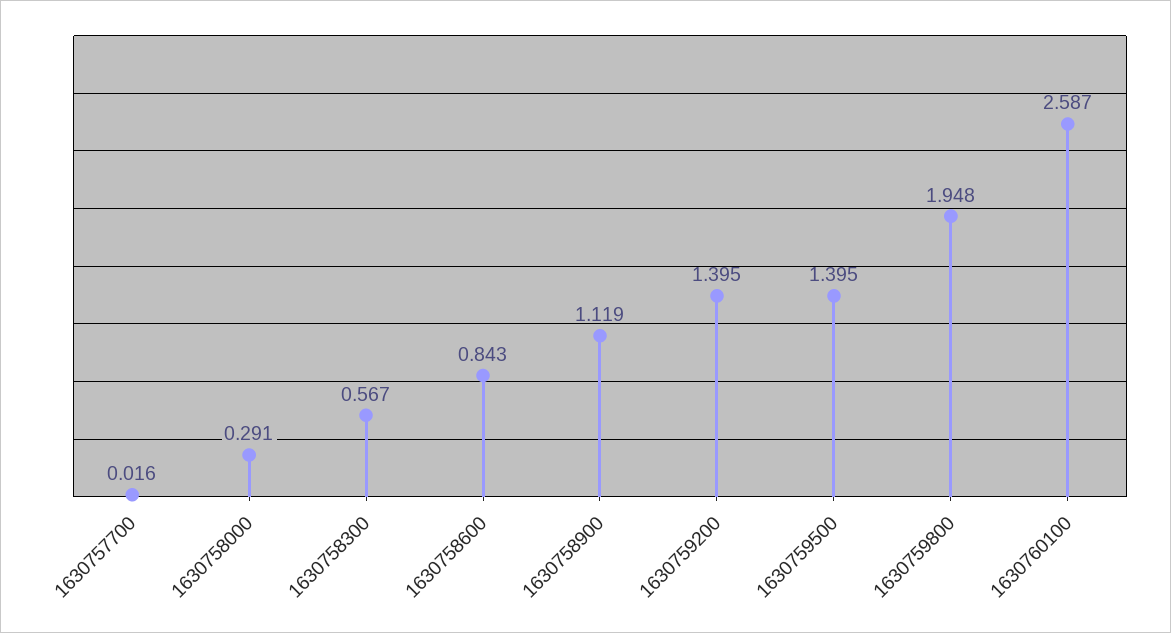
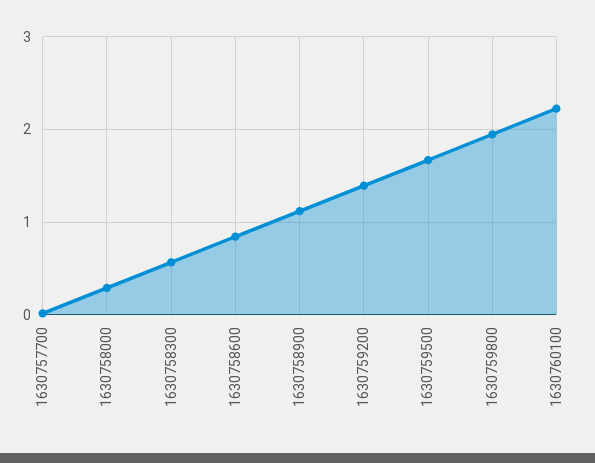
1630759500: 1.395 -> 1.7
1630760100: 2.587 -> 2.2

